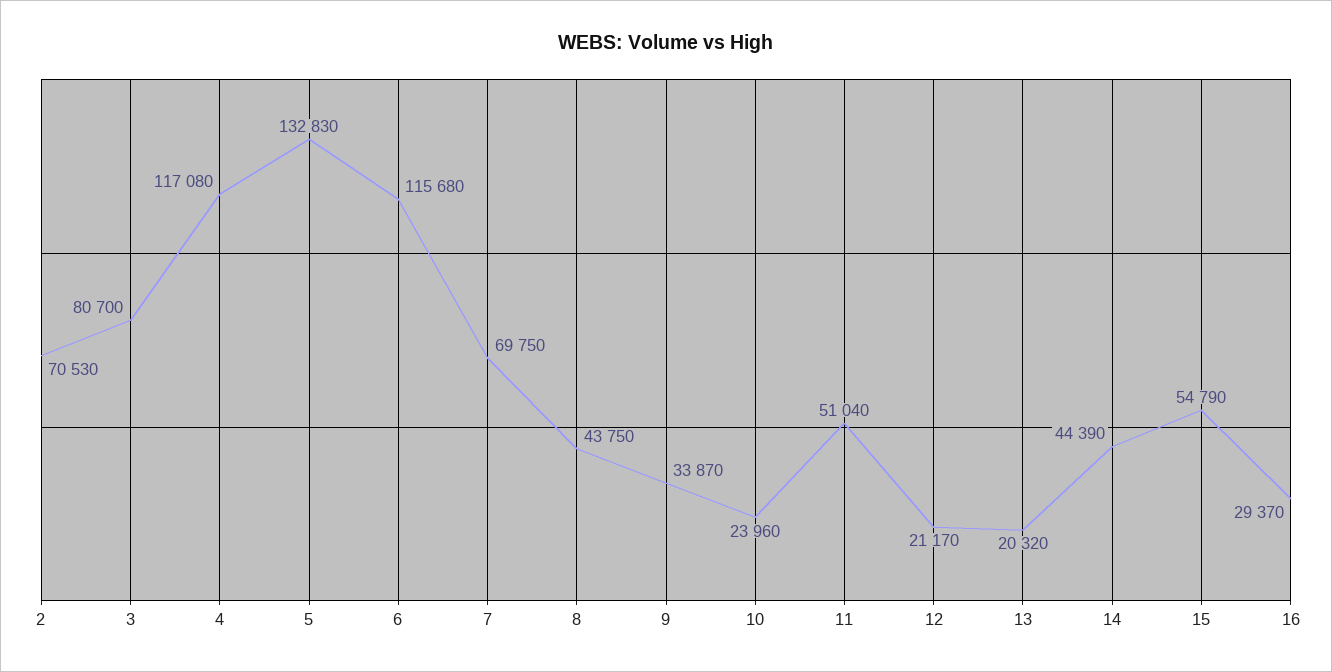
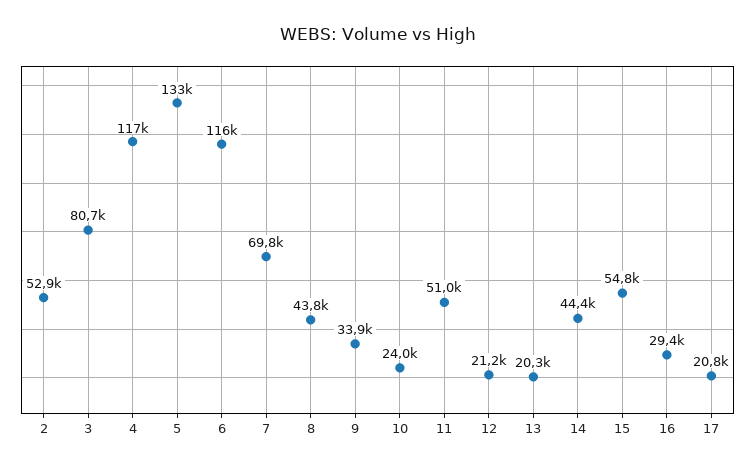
2: 70530 -> 52900
17: none -> 20800

